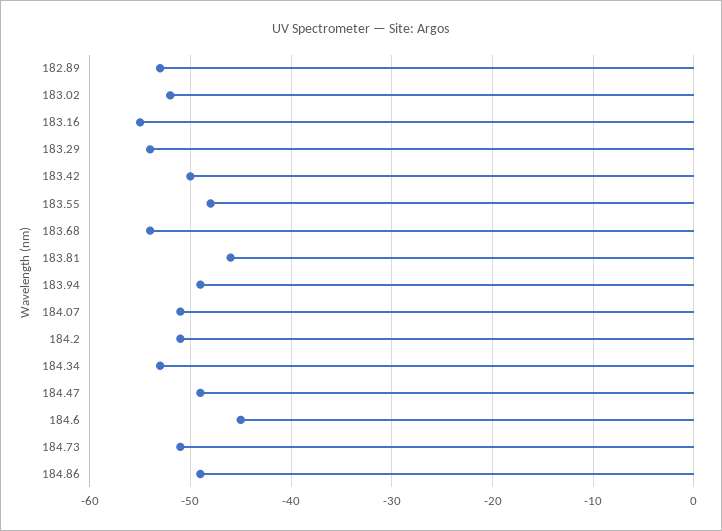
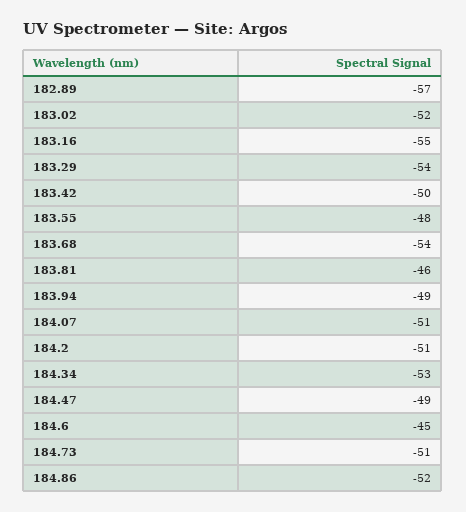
182.89: -53 -> -57
184.86: -49 -> -52

